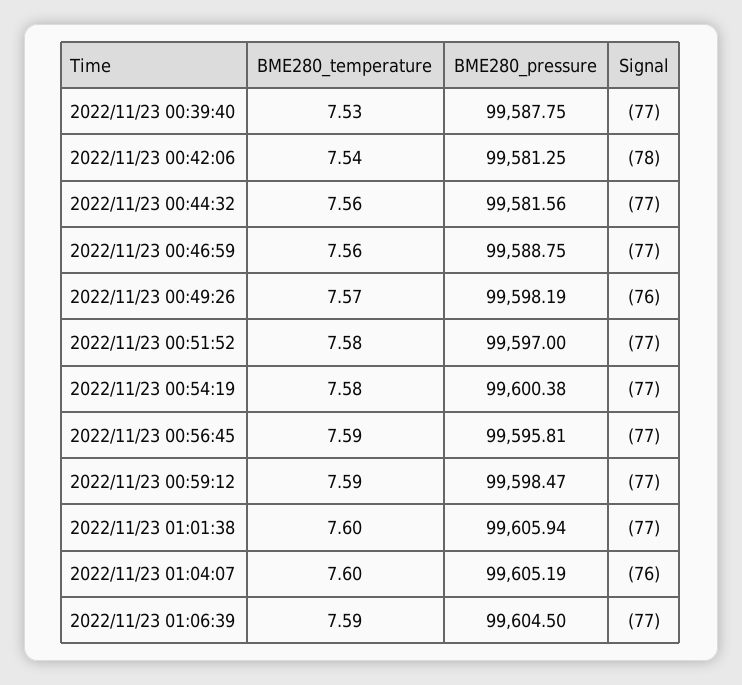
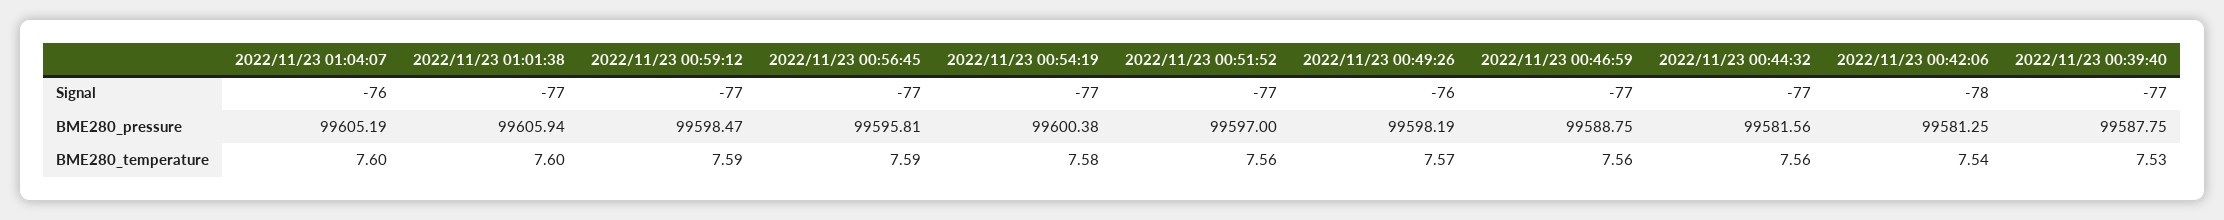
BME280_temperature, 2022/11/23 00:51:52: 7.58 -> 7.56
BME280_temperature, 2022/11/23 01:06:39: 7.59 -> none
BME280_pressure, 2022/11/23 01:06:39: 99604.5 -> none
Signal, 2022/11/23 01:06:39: -77 -> none

